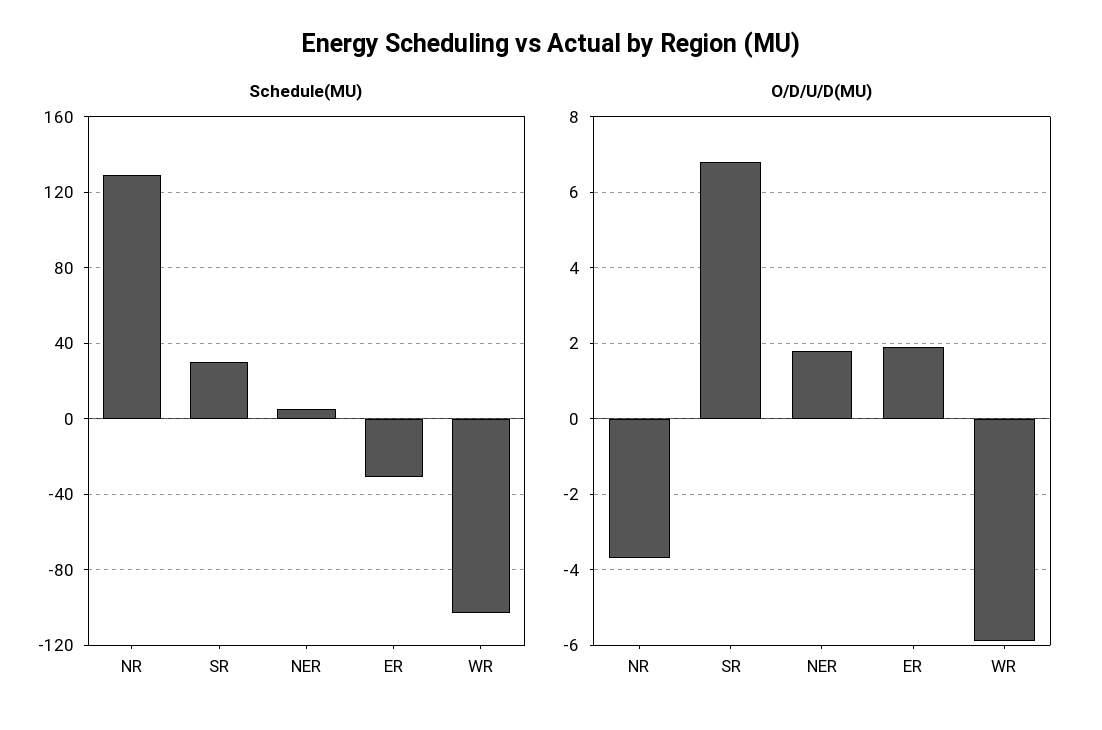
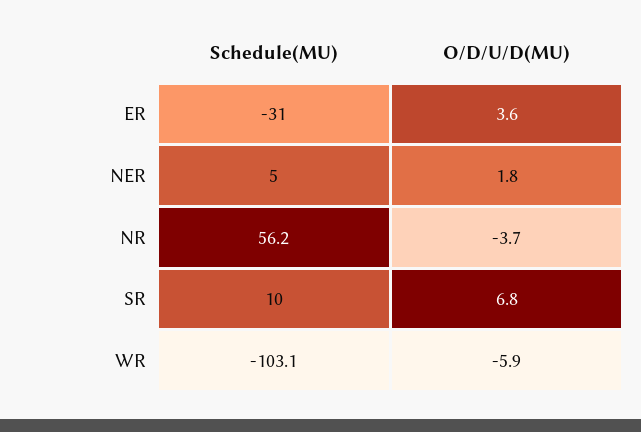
Schedule(MU), NR: 130 -> 56.2
Schedule(MU), SR: 30 -> 10
O/D/U/D(MU), ER: 2 -> 3.6

